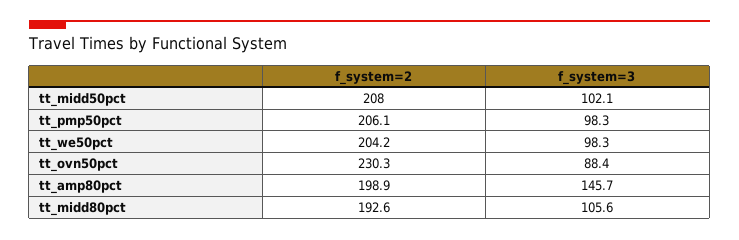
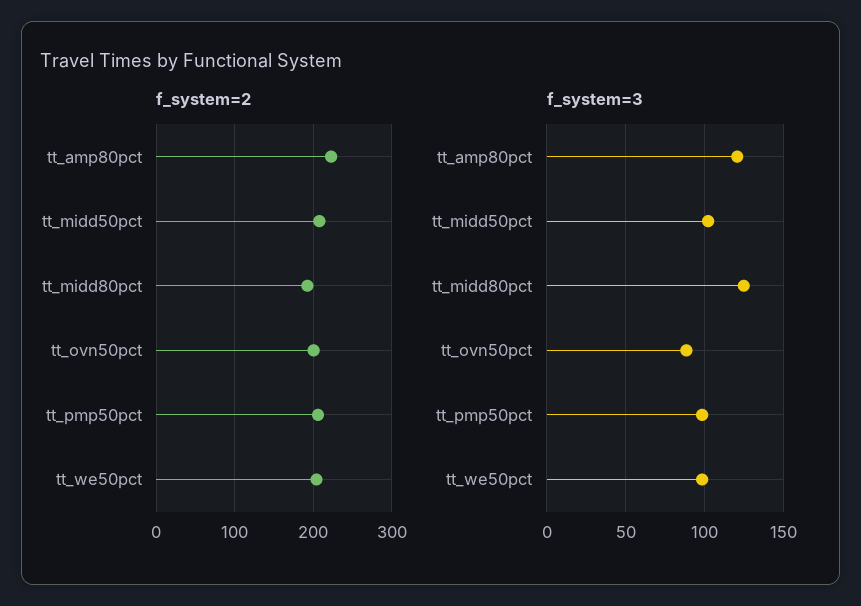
f_system=2, tt_ovn50pct: 230.3 -> 200
f_system=2, tt_amp80pct: 198.9 -> 220
f_system=3, tt_amp80pct: 145.7 -> 120
f_system=3, tt_midd80pct: 105.6 -> 125

